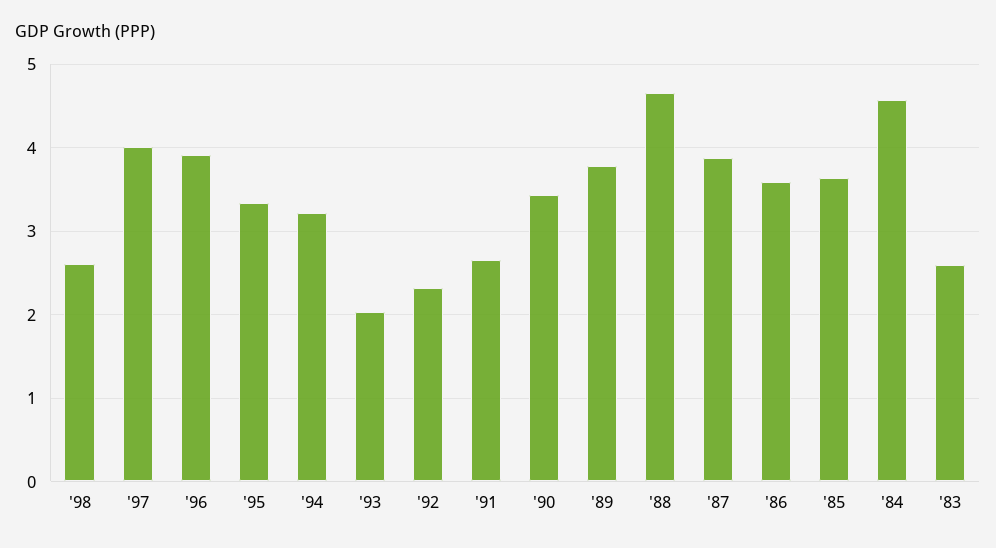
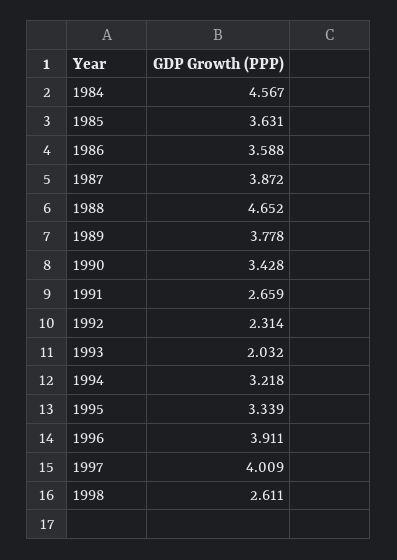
'83: 2.6 -> none

